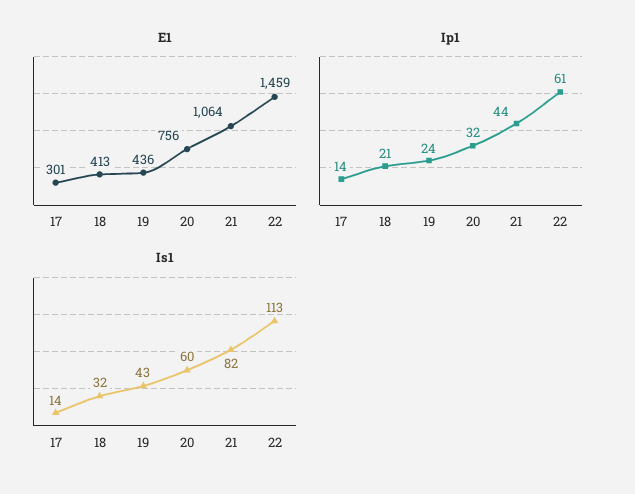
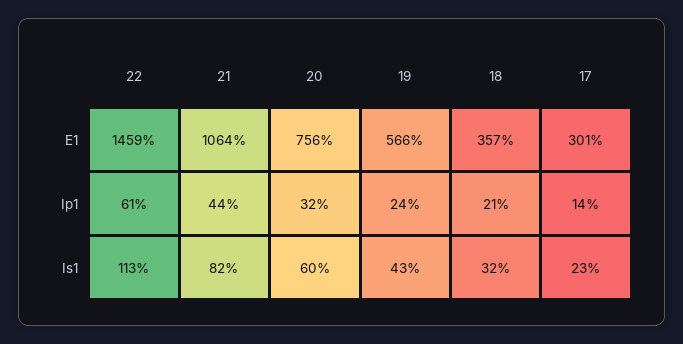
E1, 18: 413 -> 357
E1, 19: 436 -> 566
Is1, 17: 14 -> 23

